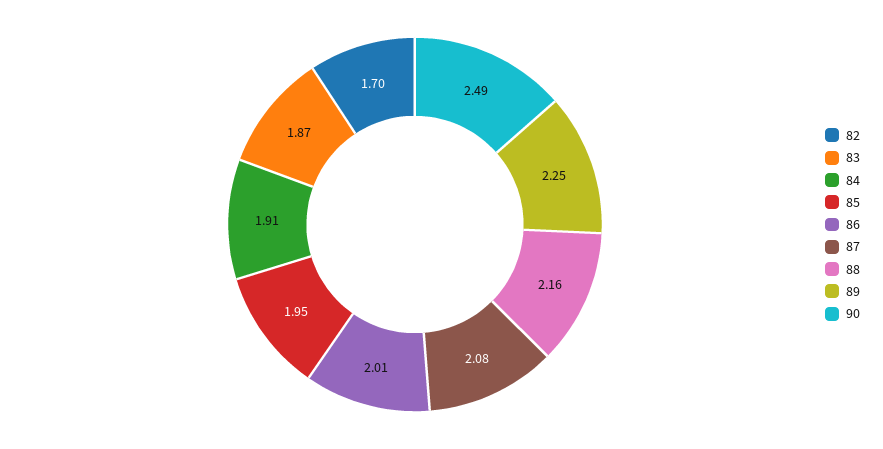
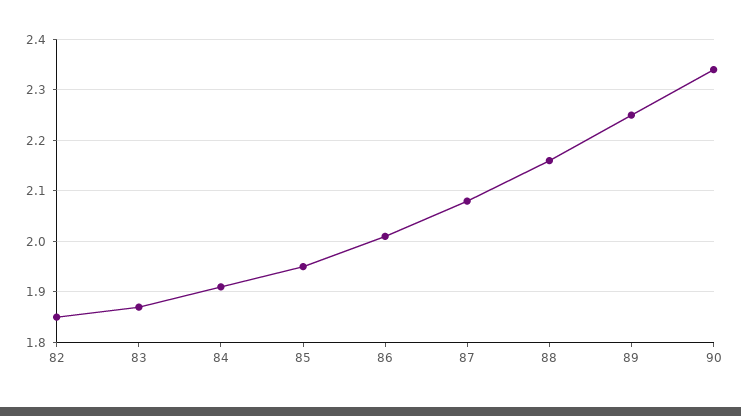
82: 1.7 -> 1.85
90: 2.49 -> 2.35

